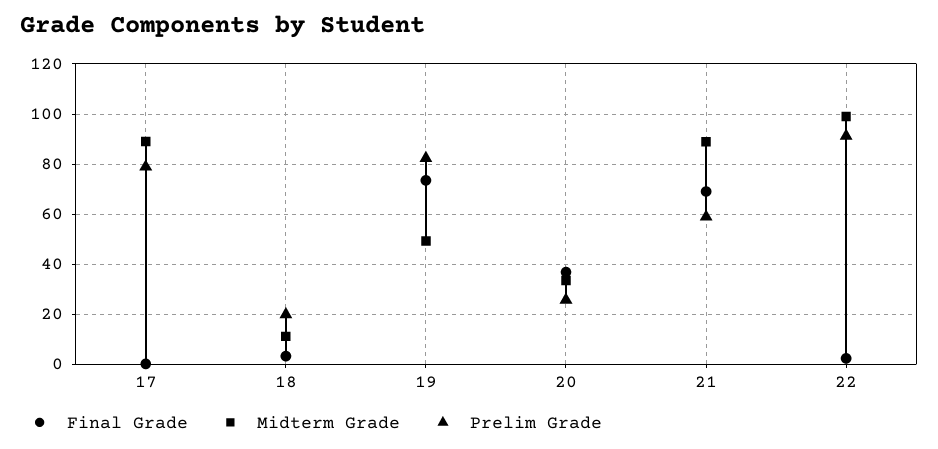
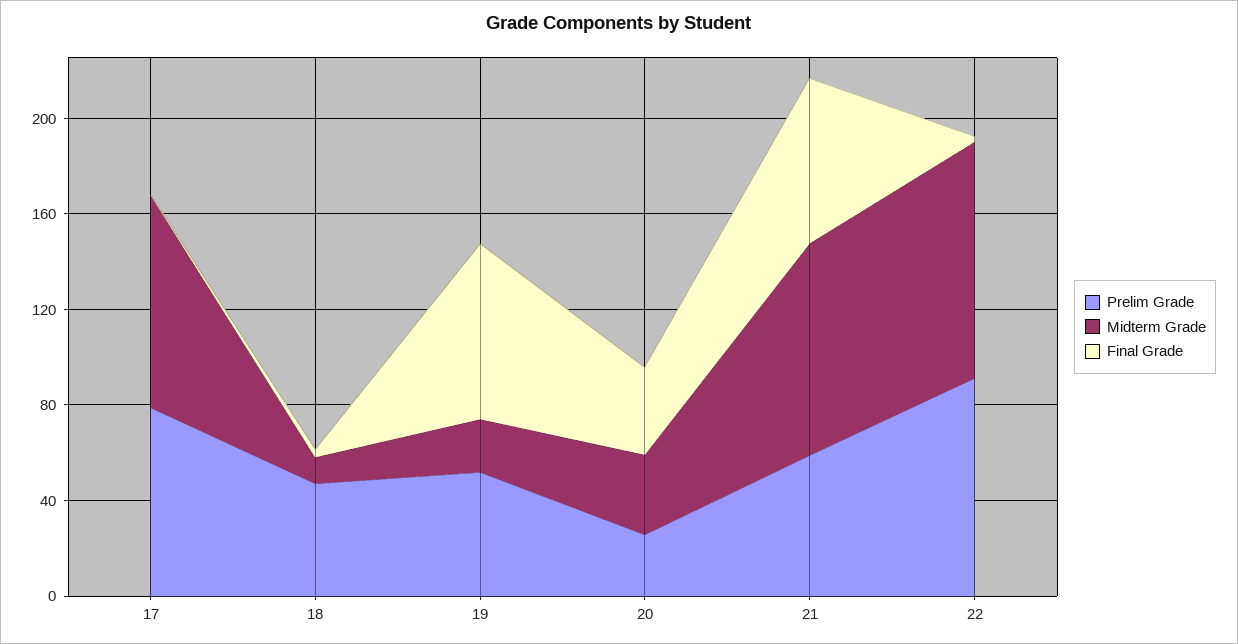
Prelim Grade, 18: 20 -> 50
Midterm Grade, 19: 50 -> 20
Prelim Grade, 19: 82.5 -> 50

